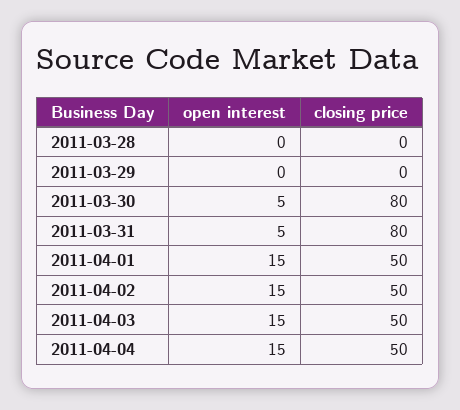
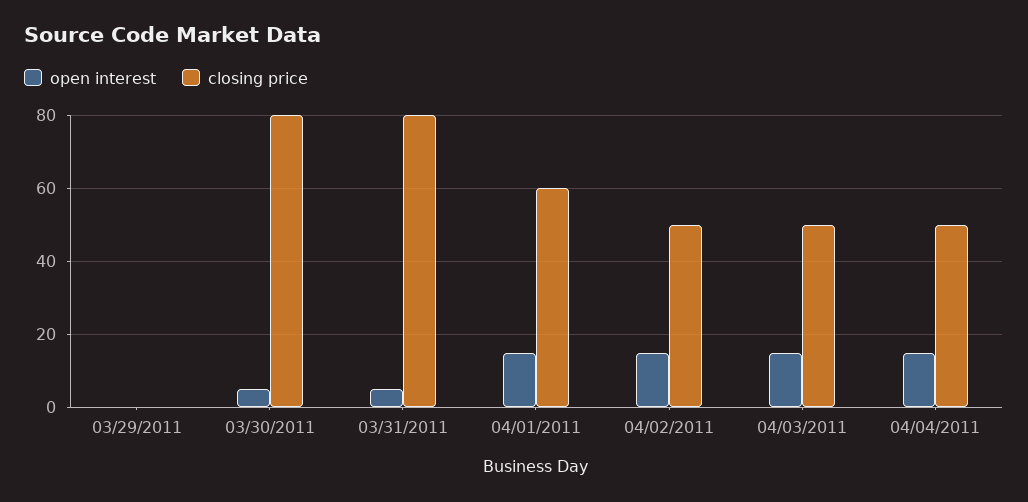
open interest, 2011-03-28: 0 -> none
closing price, 2011-03-28: 0 -> none
closing price, 2011-04-01: 50 -> 60

